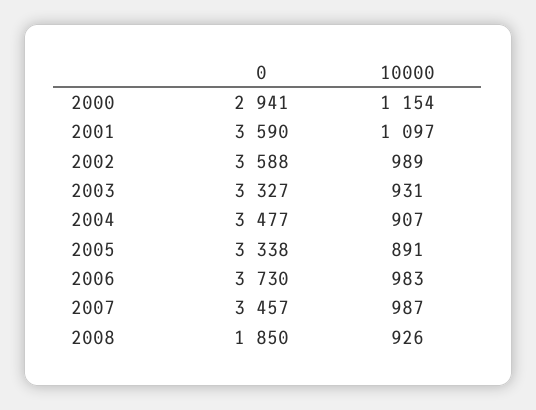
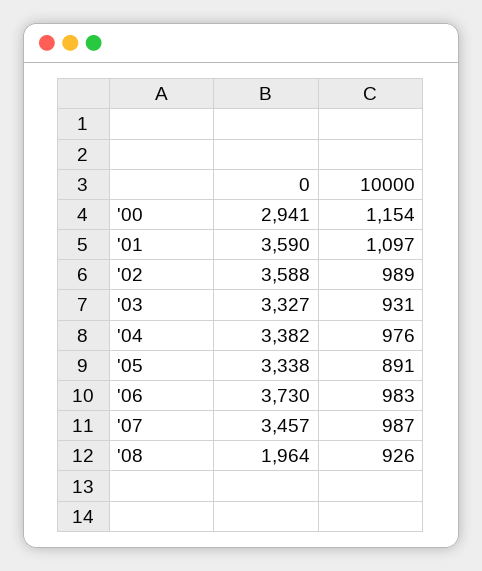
0, 2004: 3477 -> 3382
10000, 2004: 907 -> 976
0, 2008: 1850 -> 1964

